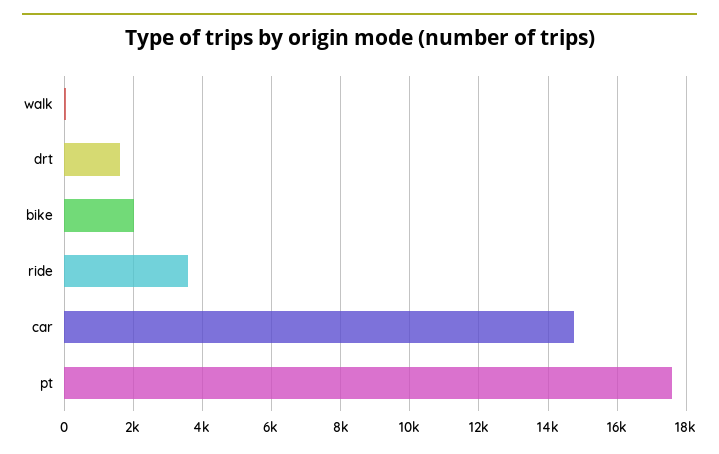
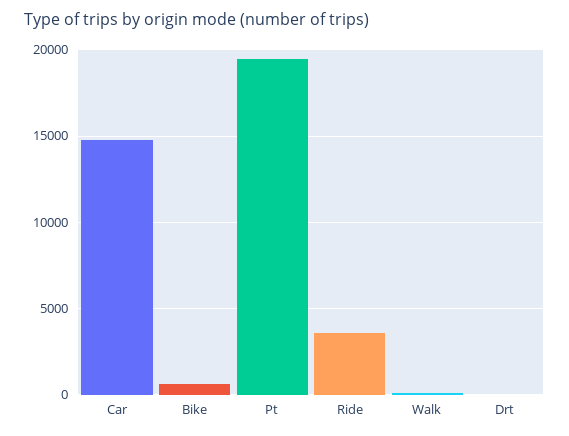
drt: 1600 -> 0
bike: 2000 -> 500
pt: 17600 -> 19500

